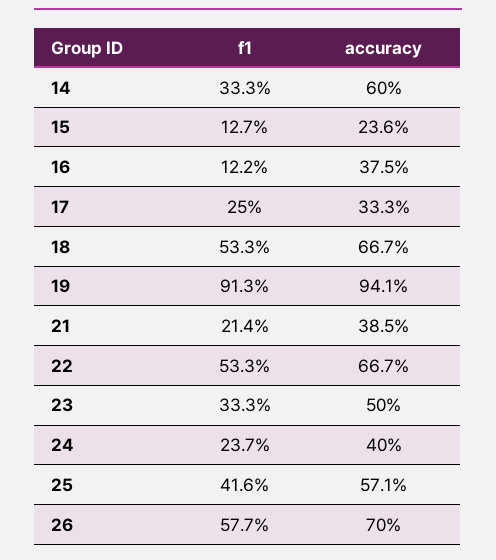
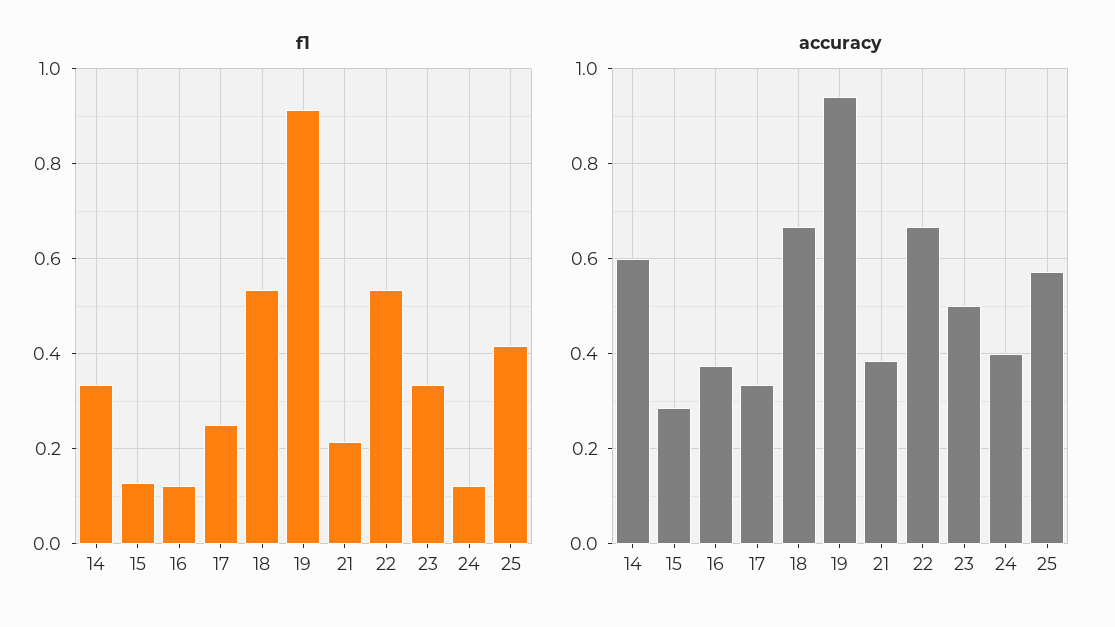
accuracy, 15: 0.236 -> 0.28
f1, 24: 0.237 -> 0.12
f1, 26: 0.577 -> none
accuracy, 26: 0.7 -> none

